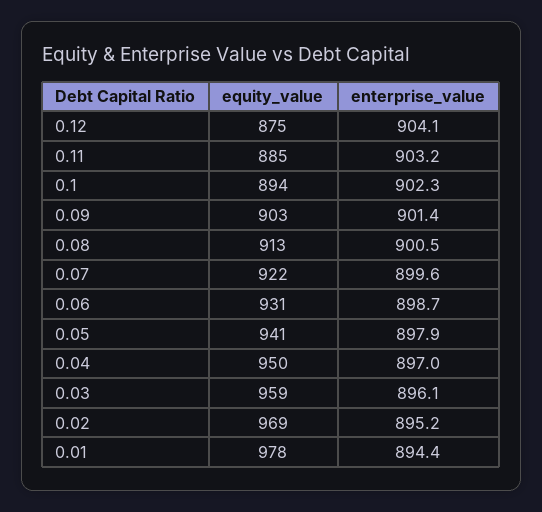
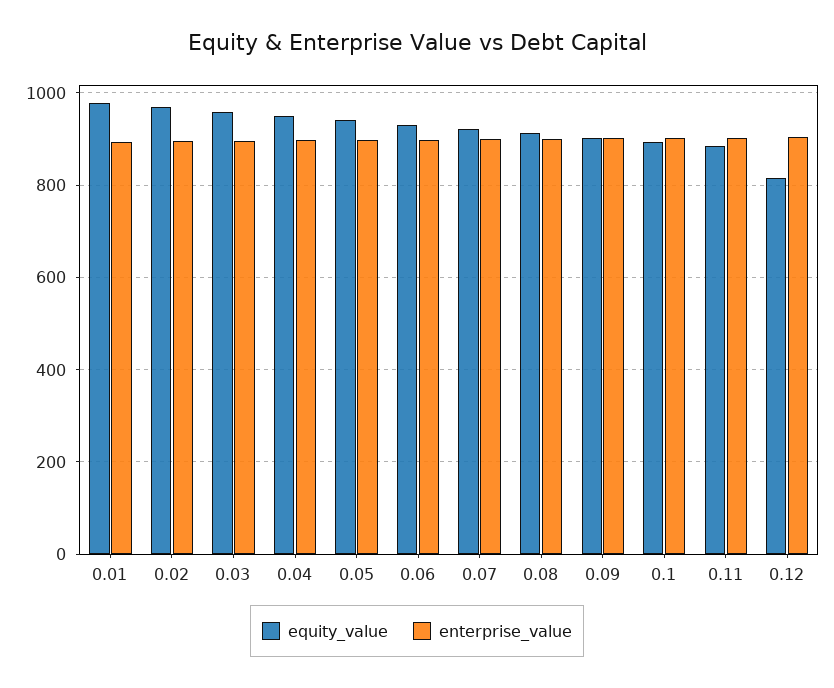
equity_value, 0.12: 875 -> 820

